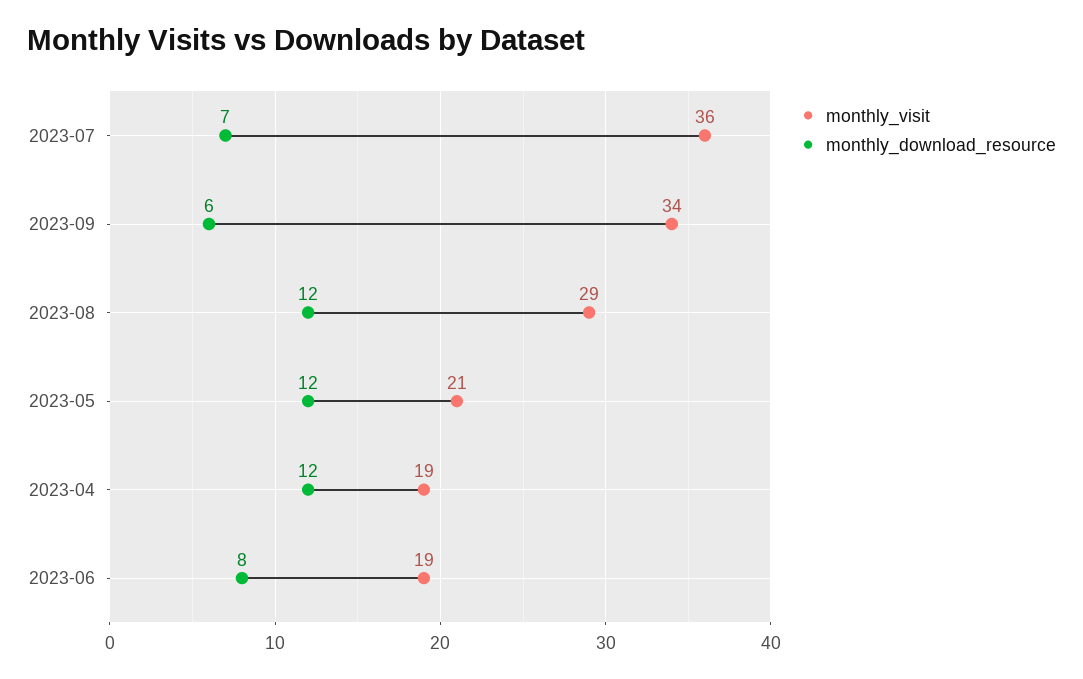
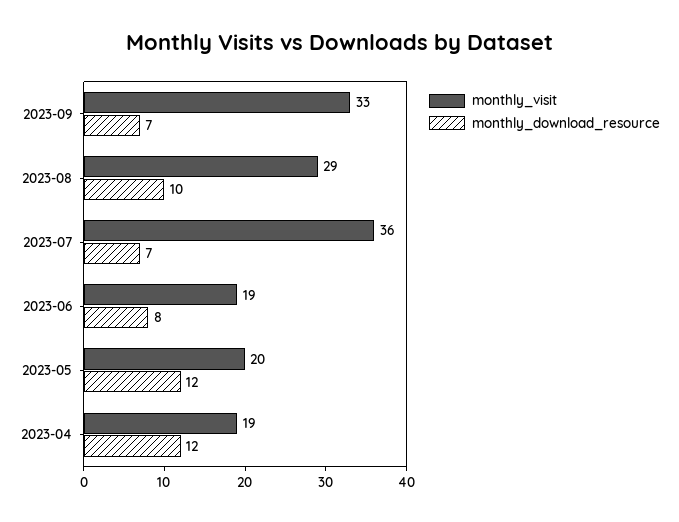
monthly_visit, 2023-09: 34 -> 33
monthly_download_resource, 2023-09: 6 -> 7
monthly_download_resource, 2023-08: 12 -> 10
monthly_visit, 2023-05: 21 -> 20

